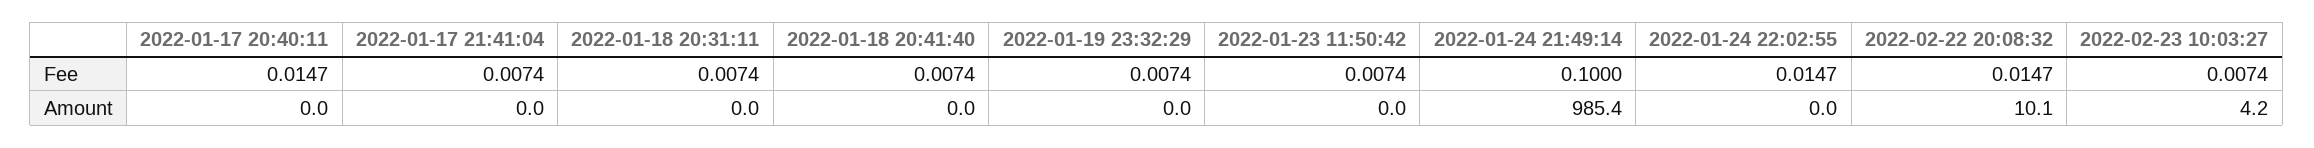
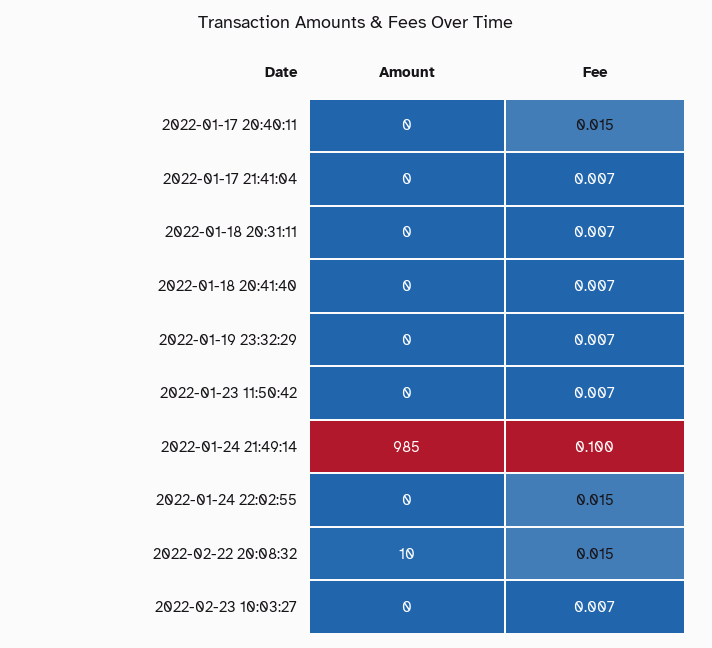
2022-02-23 10:03:27, Amount: 4.2 -> 0

